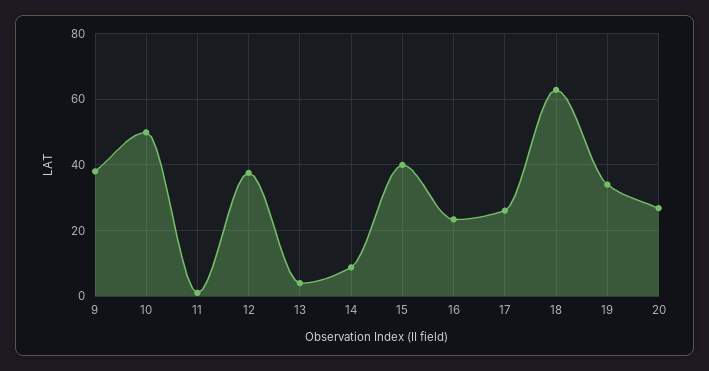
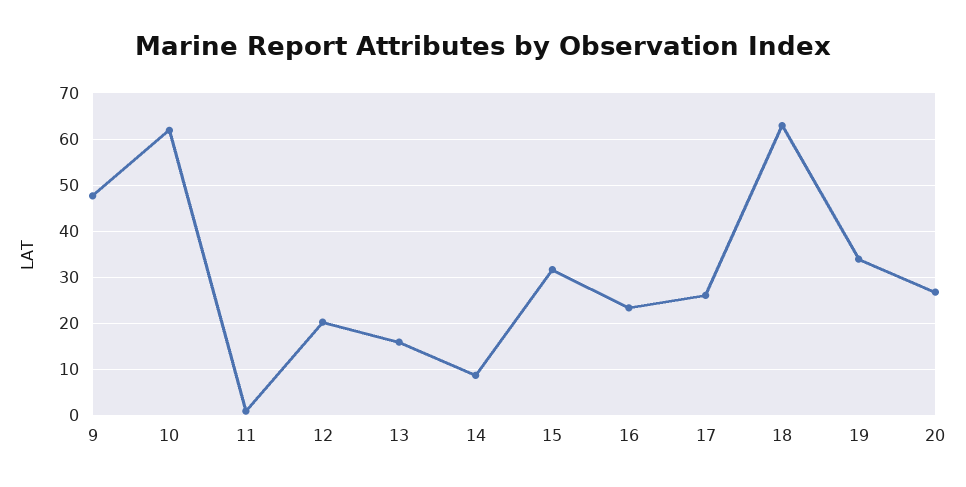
9: 38 -> 48
10: 50 -> 62
12: 38 -> 20
13: 4 -> 16
15: 40 -> 32

